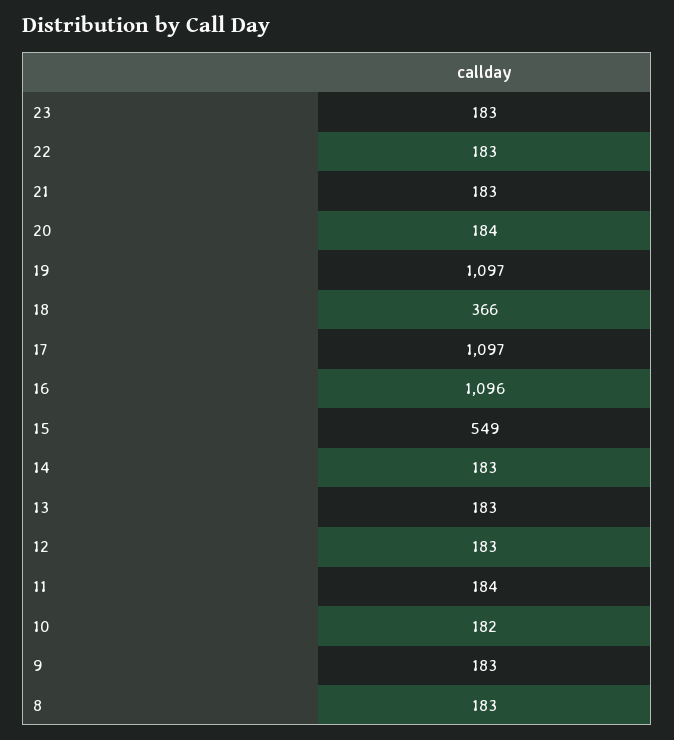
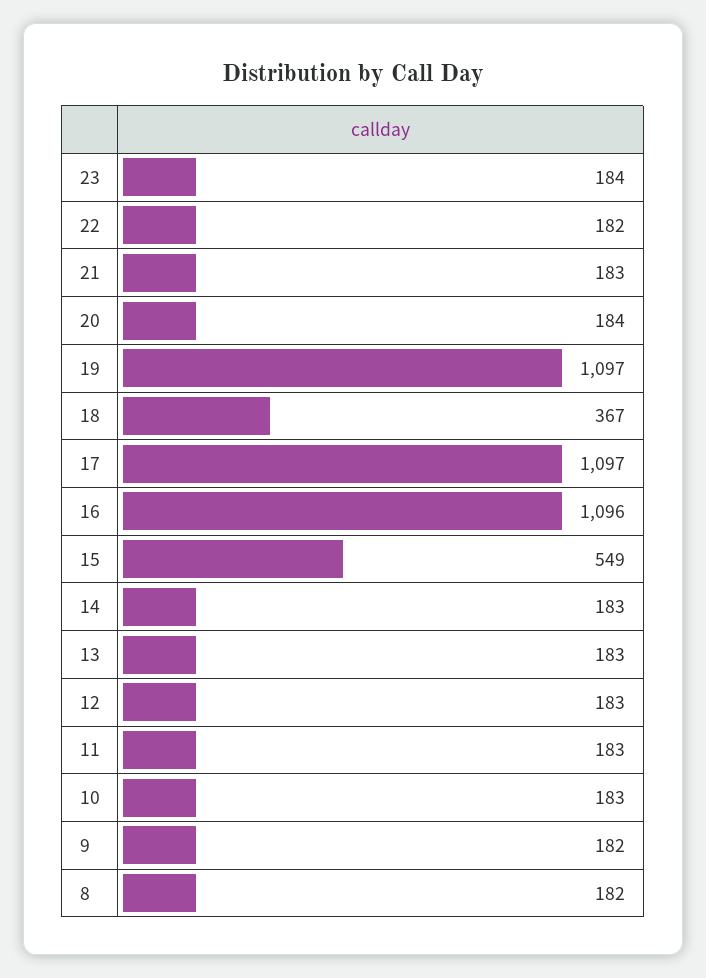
23: 183 -> 184
22: 183 -> 182
18: 366 -> 367
11: 184 -> 183
10: 182 -> 183
9: 183 -> 182
8: 183 -> 182

